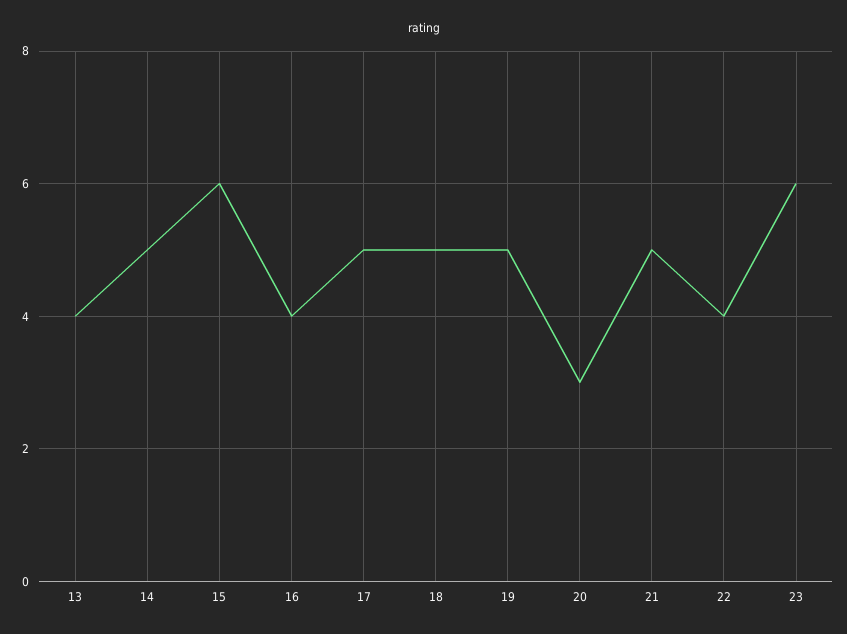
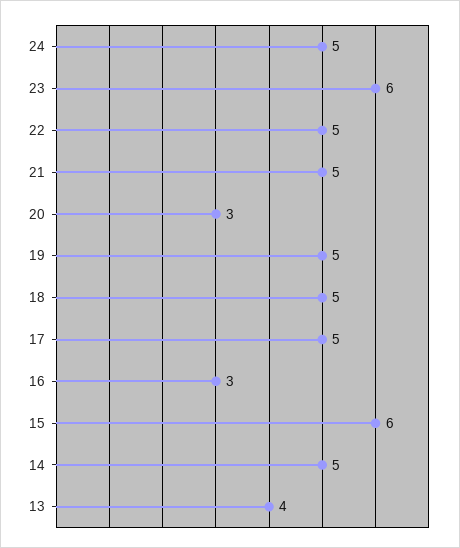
16: 4 -> 3
22: 4 -> 5
24: none -> 5

